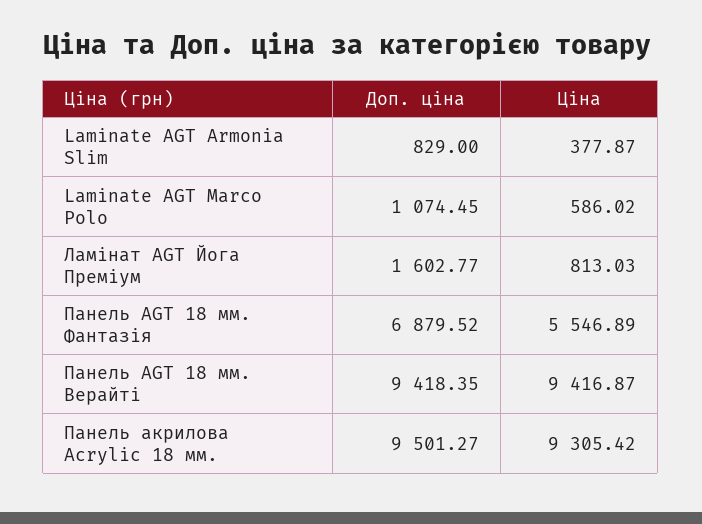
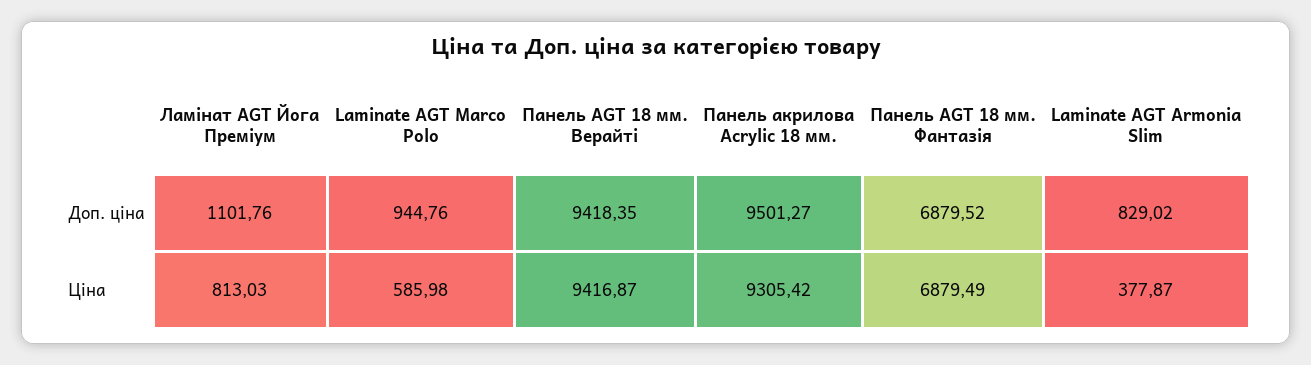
Доп. ціна, Laminate AGT Armonia Slim: 829 -> 829.02
Доп. ціна, Laminate AGT Marco Polo: 1074.45 -> 944.76
Ціна, Laminate AGT Marco Polo: 586.02 -> 585.98
Доп. ціна, Ламінат AGT Йога Преміум: 1602.77 -> 1101.76
Ціна, Панель AGT 18 мм. Фантазія: 5546.89 -> 6879.49

